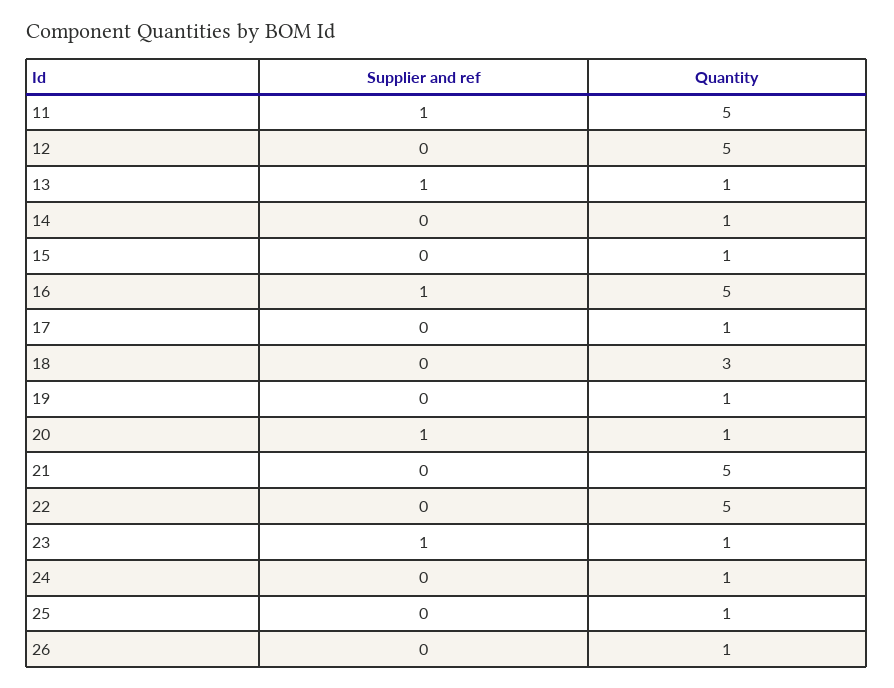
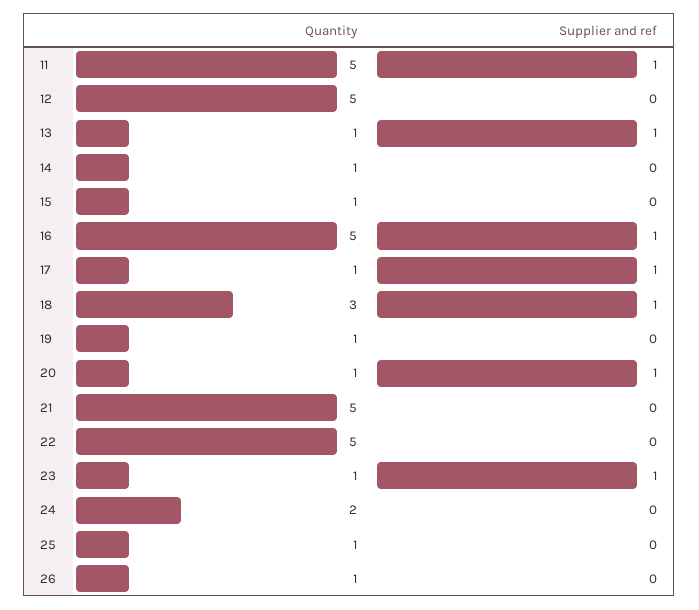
Supplier and ref, 17: 0 -> 1
Supplier and ref, 18: 0 -> 1
Quantity, 24: 1 -> 2

